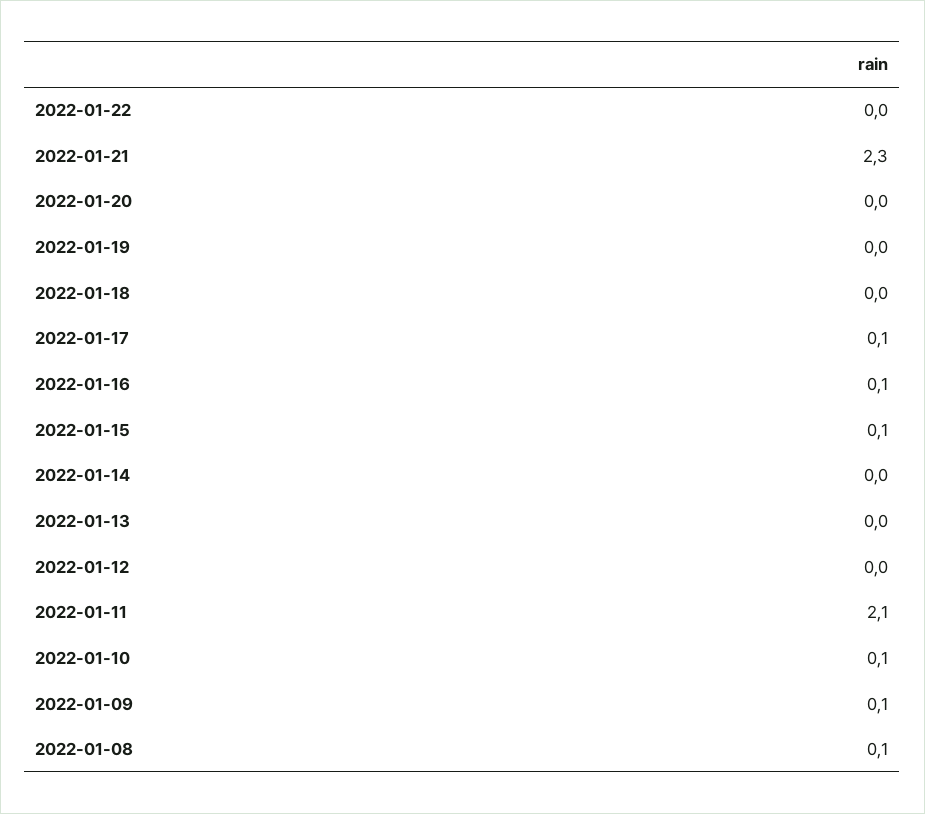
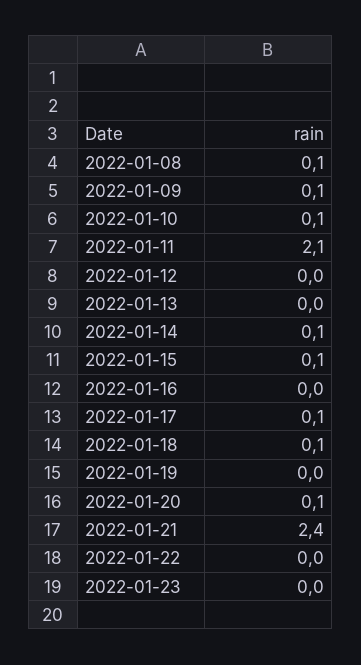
2022-01-21: 2.3 -> 2.4
2022-01-20: 0 -> 0.1
2022-01-18: 0 -> 0.1
2022-01-16: 0.1 -> 0
2022-01-14: 0 -> 0.1
2022-01-23: none -> 0

